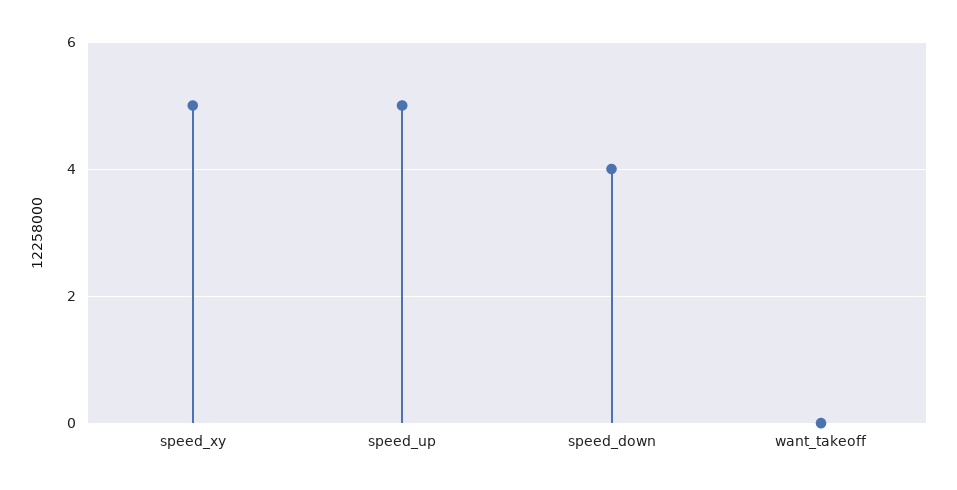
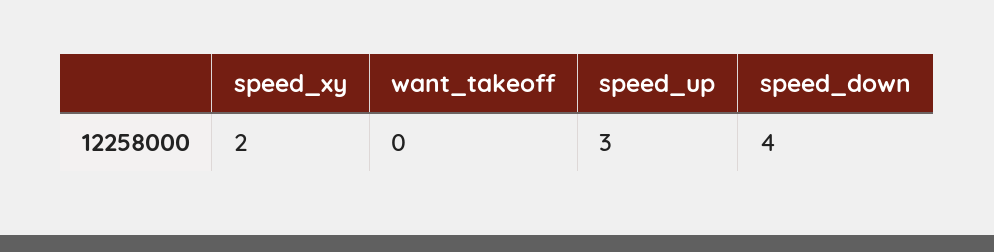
speed_xy: 5 -> 2
speed_up: 5 -> 3

